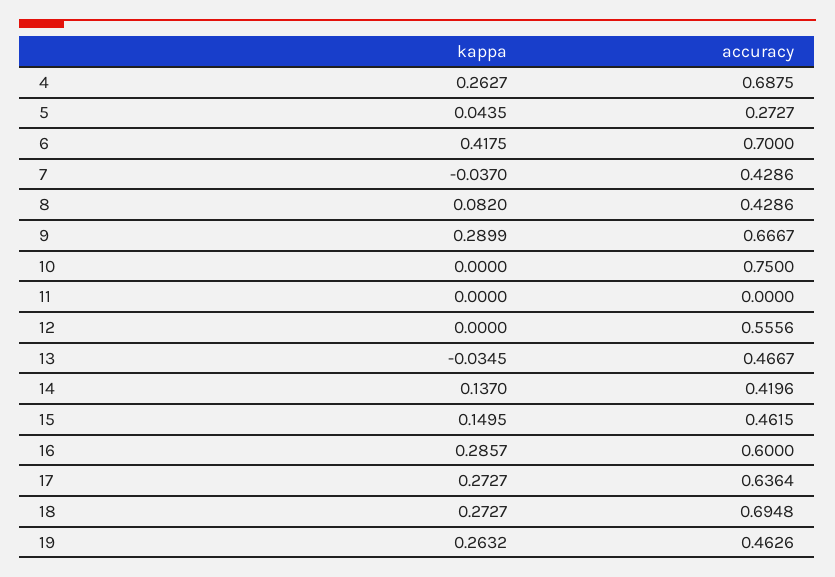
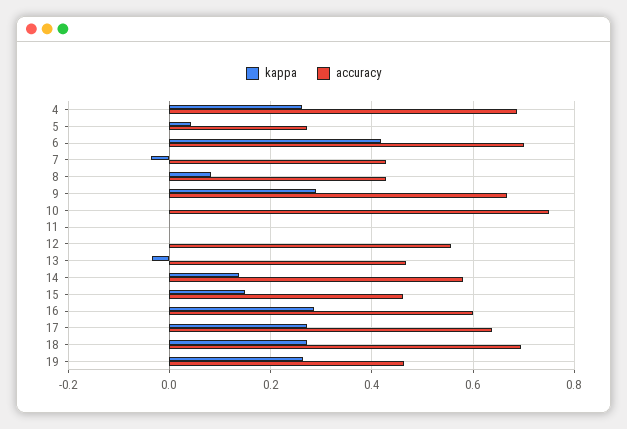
accuracy, 14: 0.4196 -> 0.58

